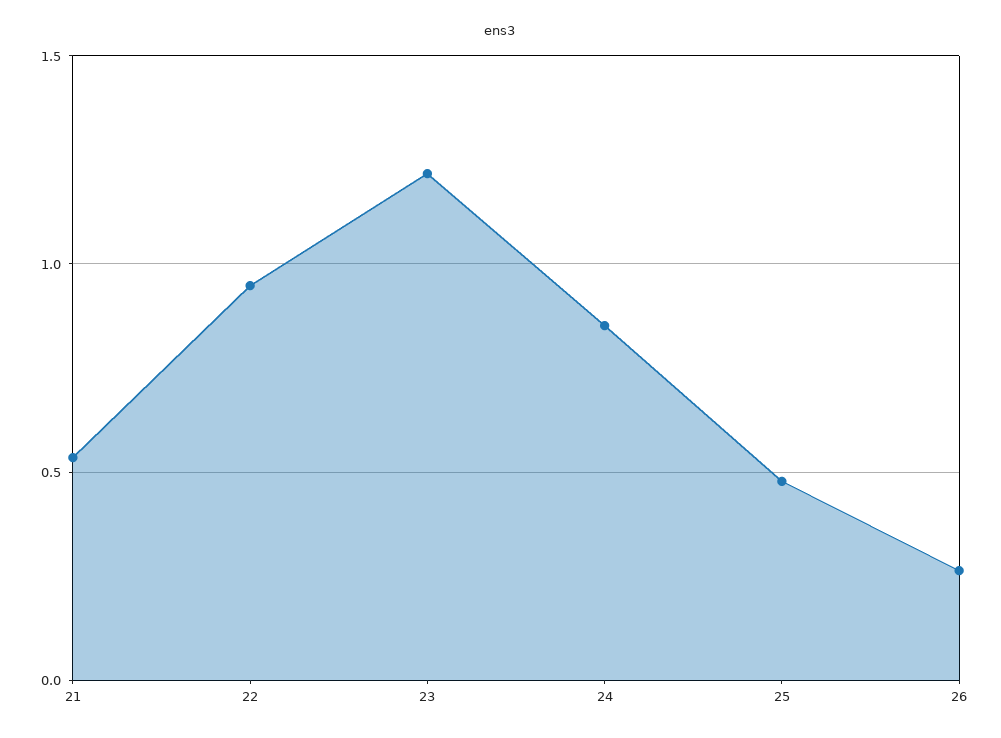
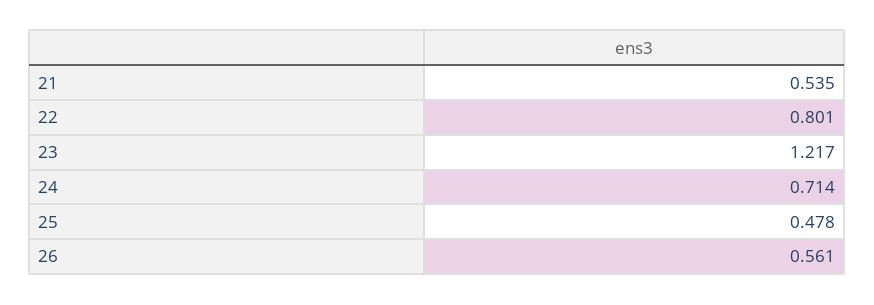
22: 0.95 -> 0.801
24: 0.85 -> 0.714
26: 0.25 -> 0.561

